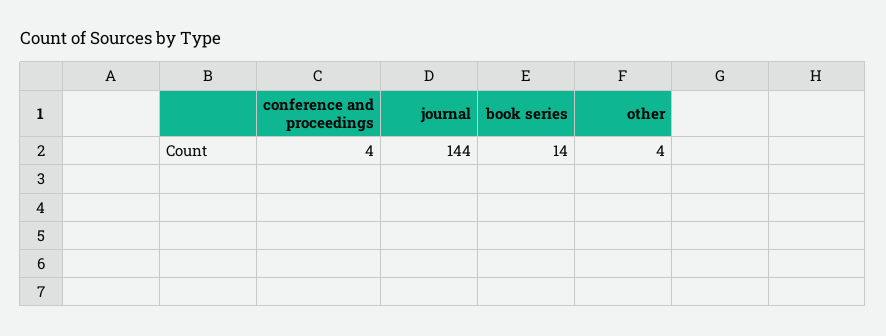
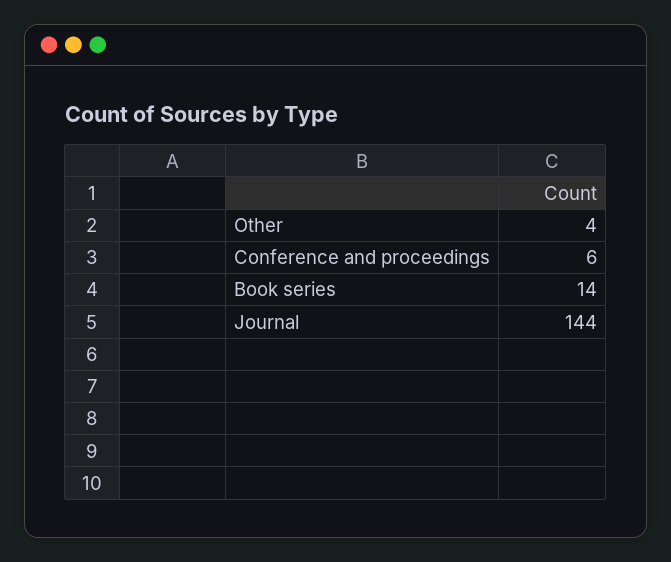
conference and proceedings: 4 -> 6

